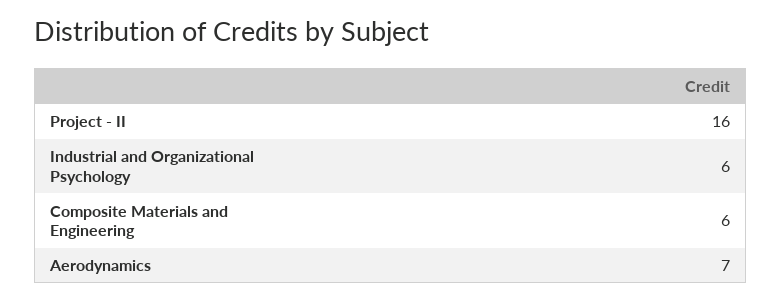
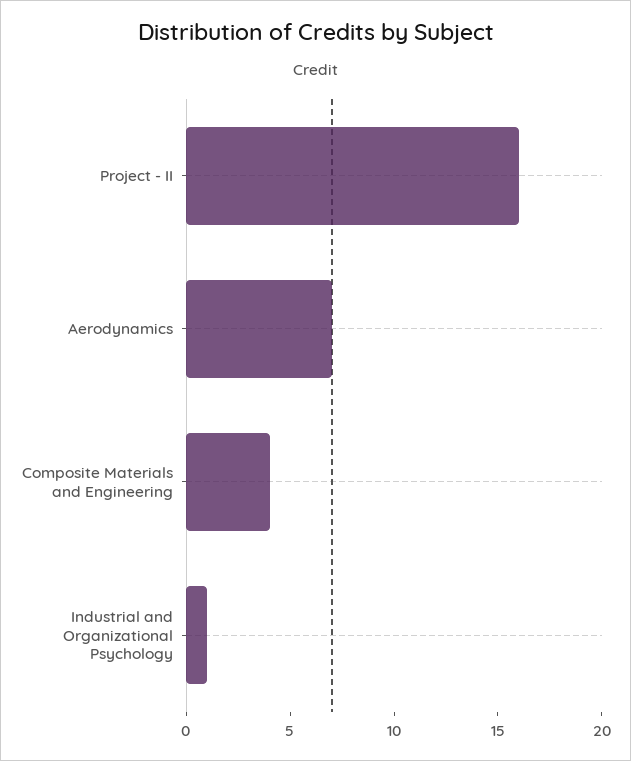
Industrial and Organizational Psychology: 6 -> 1
Composite Materials and Engineering: 6 -> 4

